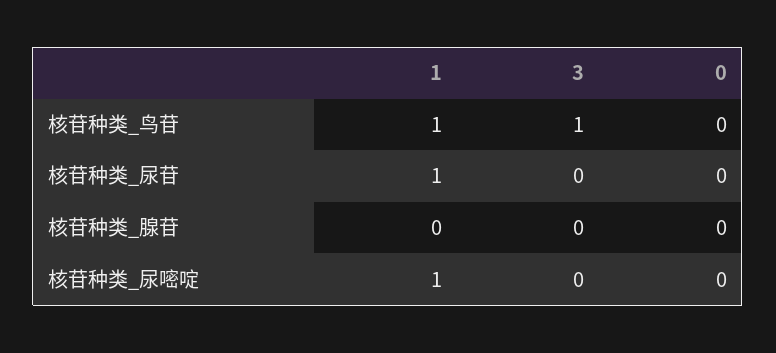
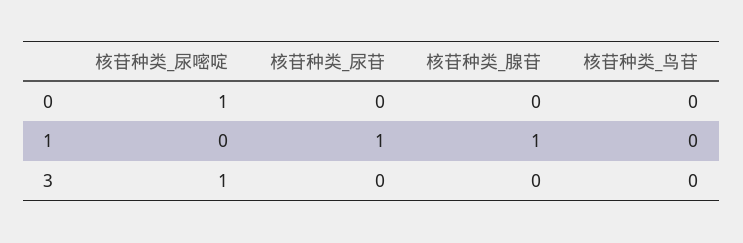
1, 核苷种类_鸟苷: 1 -> 0
3, 核苷种类_鸟苷: 1 -> 0
1, 核苷种类_腺苷: 0 -> 1
1, 核苷种类_尿嘧啶: 1 -> 0
3, 核苷种类_尿嘧啶: 0 -> 1
0, 核苷种类_尿嘧啶: 0 -> 1

